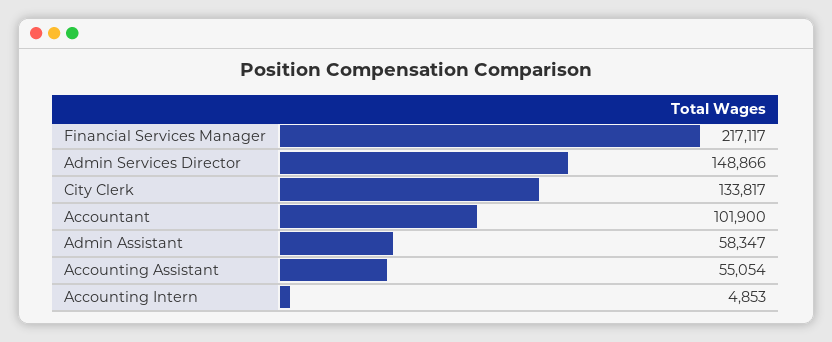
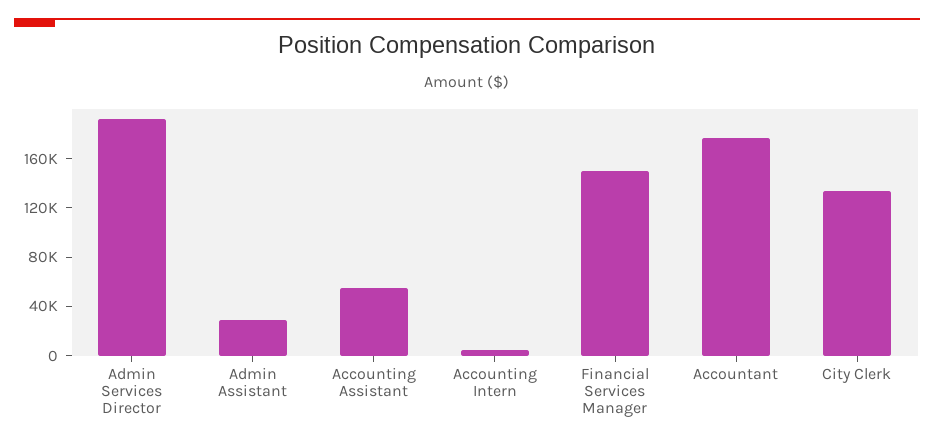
Financial Services Manager: 217117 -> 150000
Admin Services Director: 148866 -> 190000
Accountant: 101900 -> 180000
Admin Assistant: 58347 -> 30000

